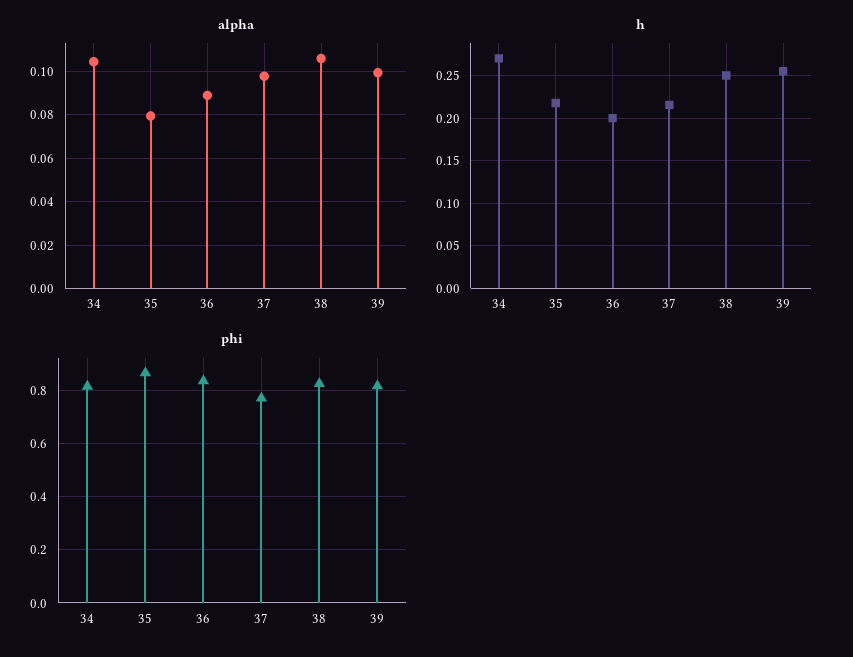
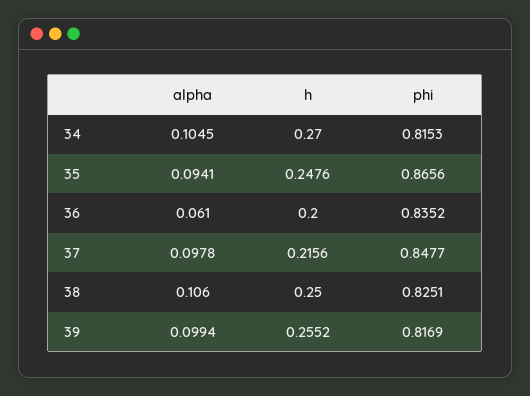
alpha, 35: 0.08 -> 0.0941
alpha, 36: 0.09 -> 0.061
h, 35: 0.22 -> 0.2476
phi, 37: 0.775 -> 0.8477

